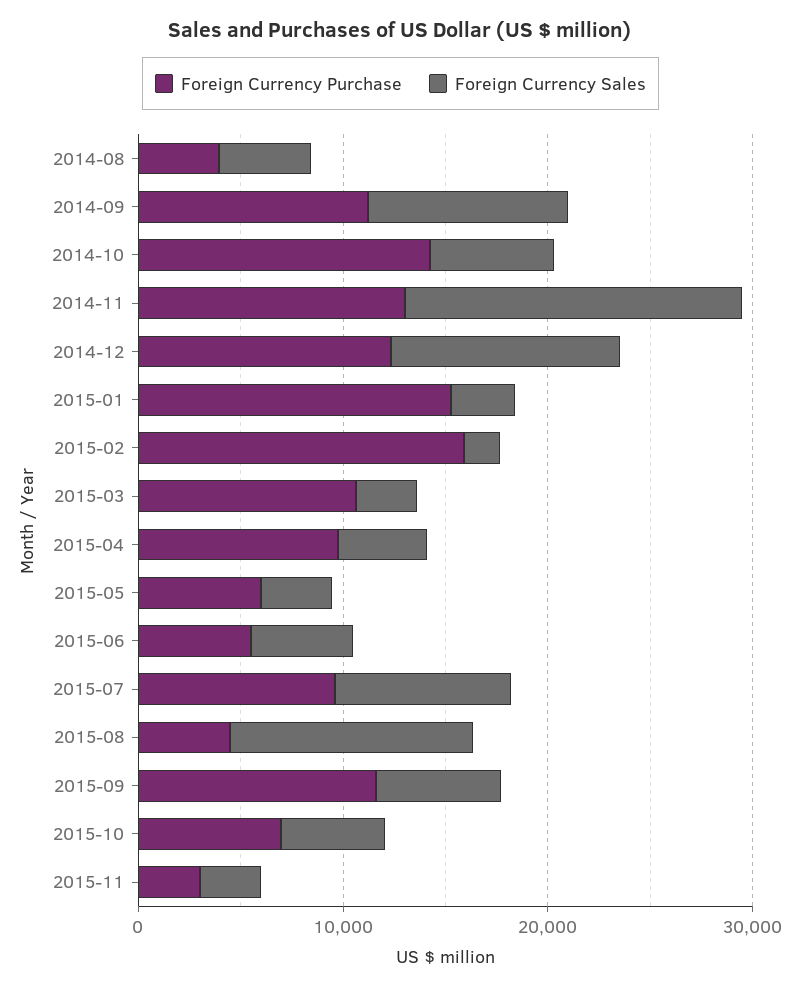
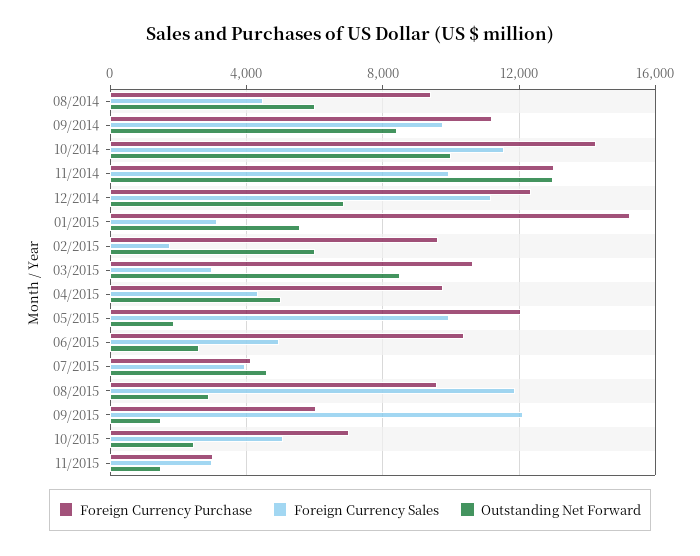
Foreign Currency Purchase, 2014-08: 4000 -> 9500
Foreign Currency Sales, 2014-10: 6000 -> 11500
Foreign Currency Sales, 2014-11: 16000 -> 10000
Foreign Currency Purchase, 2015-02: 16000 -> 9500
Foreign Currency Purchase, 2015-05: 6000 -> 12000
Foreign Currency Sales, 2015-05: 4000 -> 10000
Foreign Currency Purchase, 2015-06: 6000 -> 10500
Foreign Currency Purchase, 2015-07: 10000 -> 4000
Foreign Currency Sales, 2015-07: 8000 -> 4000
Foreign Currency Purchase, 2015-08: 4000 -> 9500
Foreign Currency Purchase, 2015-09: 12000 -> 6000
Foreign Currency Sales, 2015-09: 6000 -> 12000
Outstanding Net Forward, 2014-08: none -> 6000
Outstanding Net Forward, 2014-09: none -> 8500
Outstanding Net Forward, 2014-10: none -> 10000
Outstanding Net Forward, 2014-11: none -> 13000
Outstanding Net Forward, 2014-12: none -> 7000
Outstanding Net Forward, 2015-01: none -> 5500
Outstanding Net Forward, 2015-02: none -> 6000
Outstanding Net Forward, 2015-03: none -> 8500
Outstanding Net Forward, 2015-04: none -> 5000
Outstanding Net Forward, 2015-05: none -> 2000
Outstanding Net Forward, 2015-06: none -> 2500
Outstanding Net Forward, 2015-07: none -> 4500
Outstanding Net Forward, 2015-08: none -> 3000
Outstanding Net Forward, 2015-09: none -> 1500
Outstanding Net Forward, 2015-10: none -> 2500
Outstanding Net Forward, 2015-11: none -> 1500

